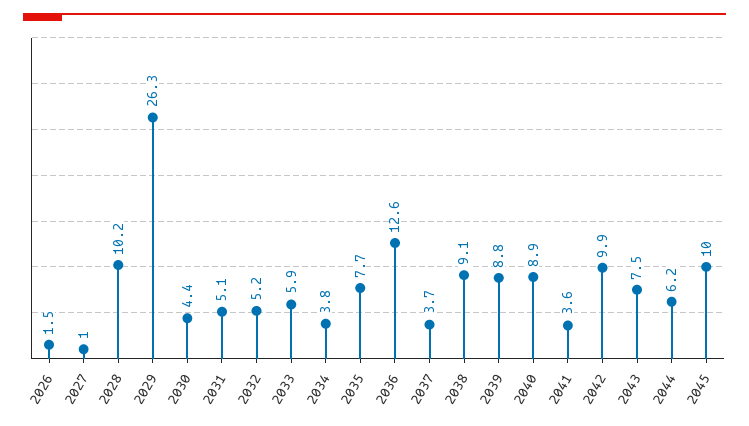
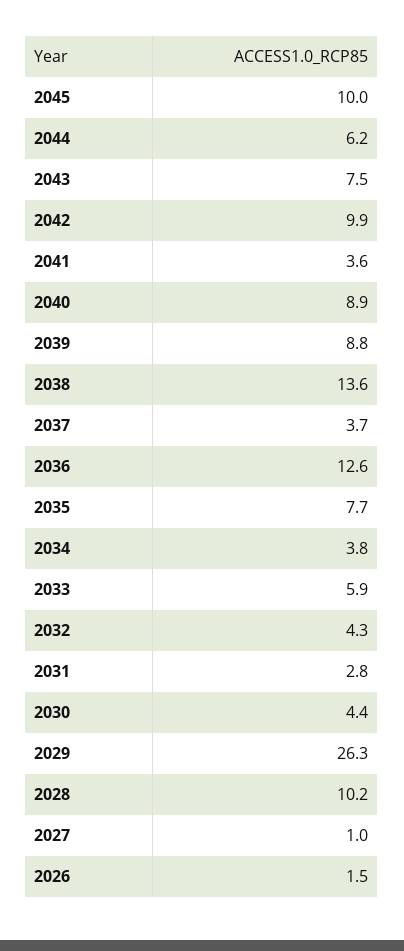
2031: 5.1 -> 2.8
2032: 5.2 -> 4.3
2038: 9.1 -> 13.6

